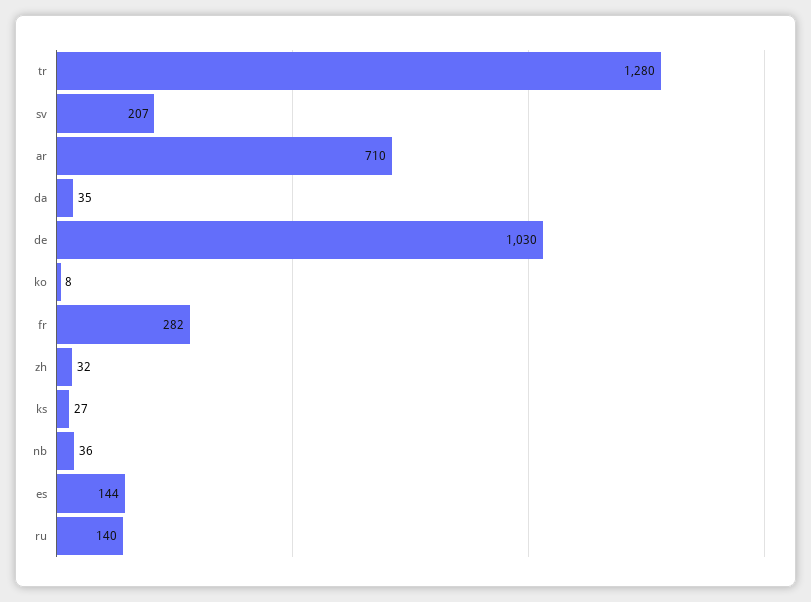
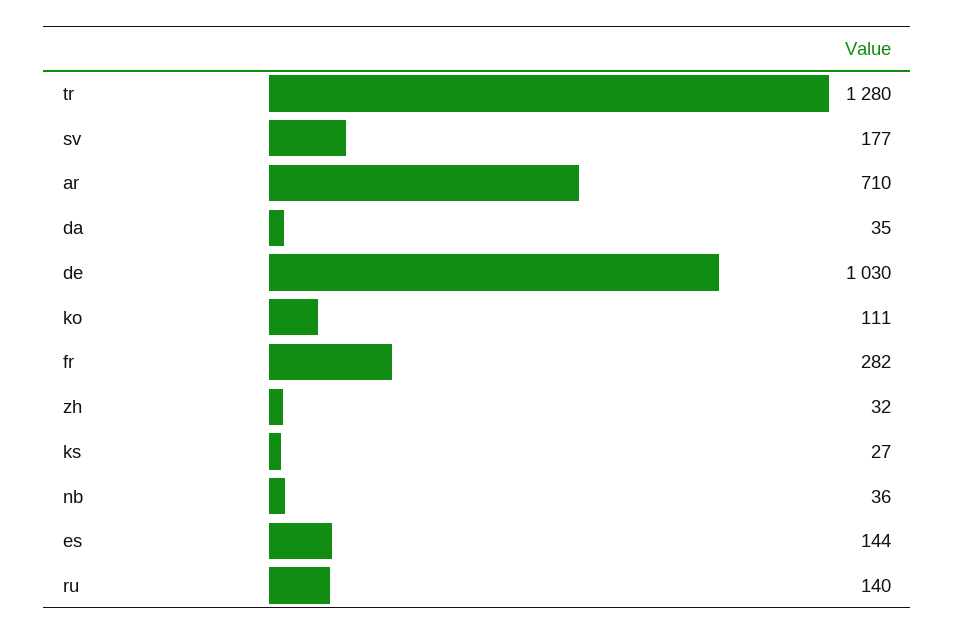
sv: 207 -> 177
ko: 8 -> 111

